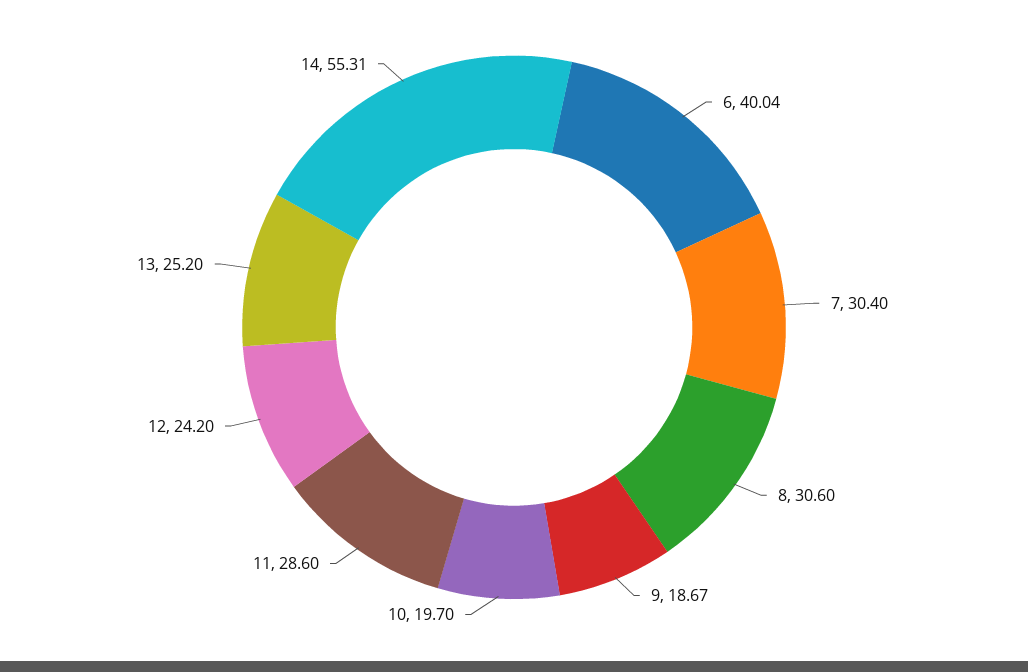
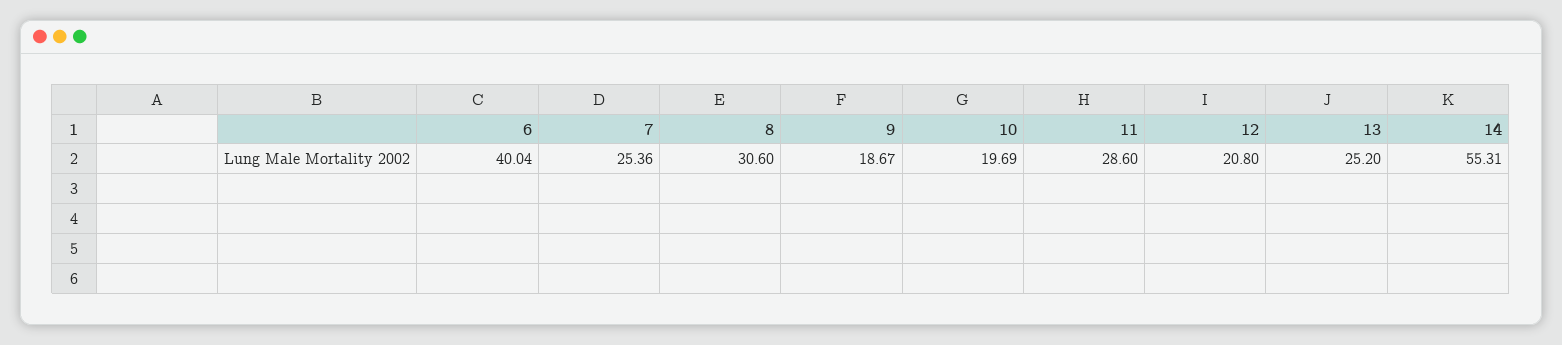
7: 30.4 -> 25.36
10: 19.7 -> 19.69
12: 24.2 -> 20.8

